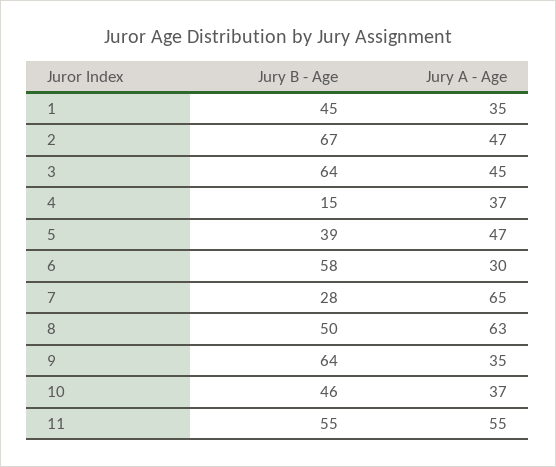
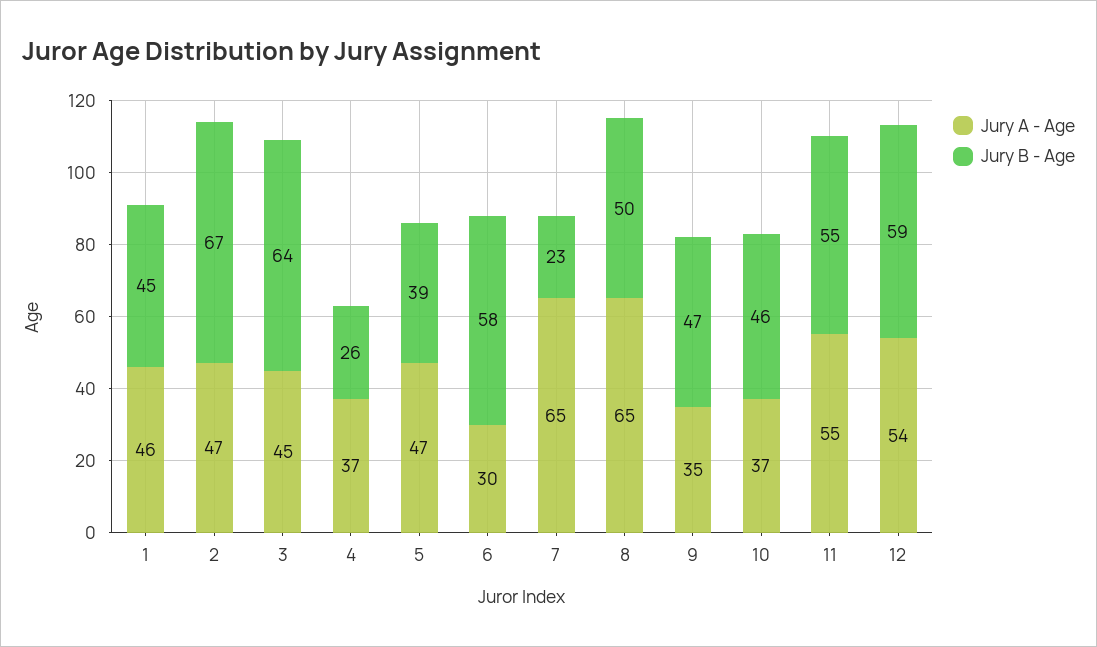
Jury A - Age, 1: 35 -> 46
Jury B - Age, 4: 15 -> 26
Jury B - Age, 7: 28 -> 23
Jury A - Age, 8: 63 -> 65
Jury B - Age, 9: 64 -> 47
Jury A - Age, 12: none -> 54
Jury B - Age, 12: none -> 59

